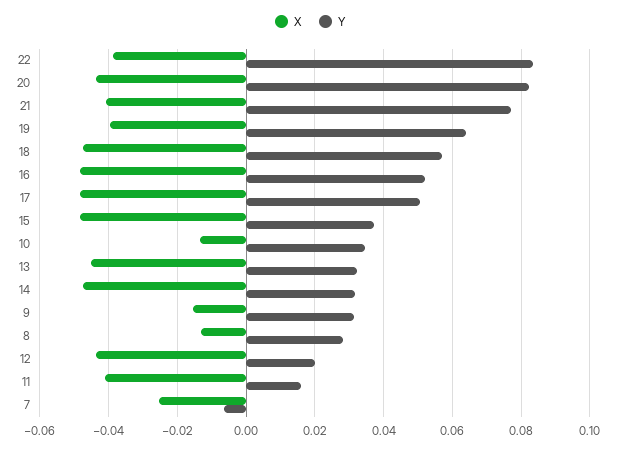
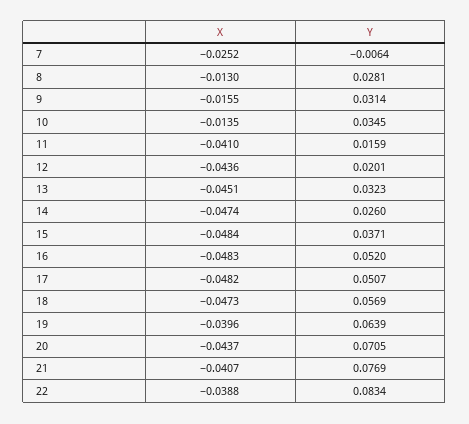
Y, 20: 0.082 -> 0.0705
Y, 14: 0.032 -> 0.026

